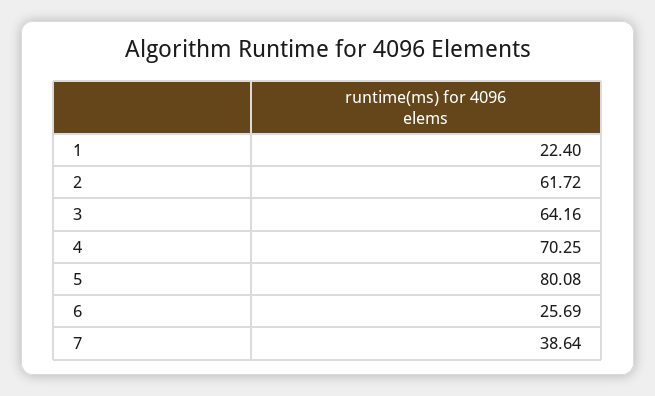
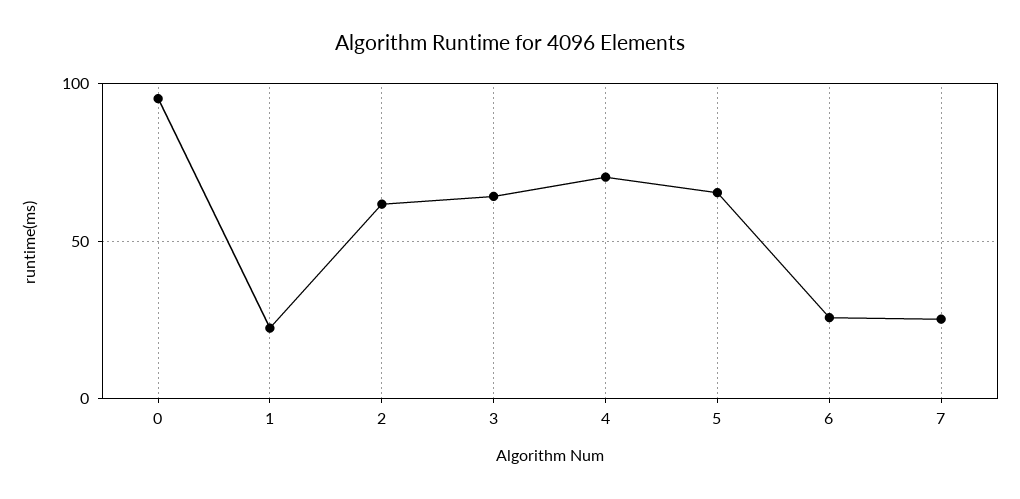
5: 80.08 -> 65
7: 38.64 -> 25
0: none -> 95

